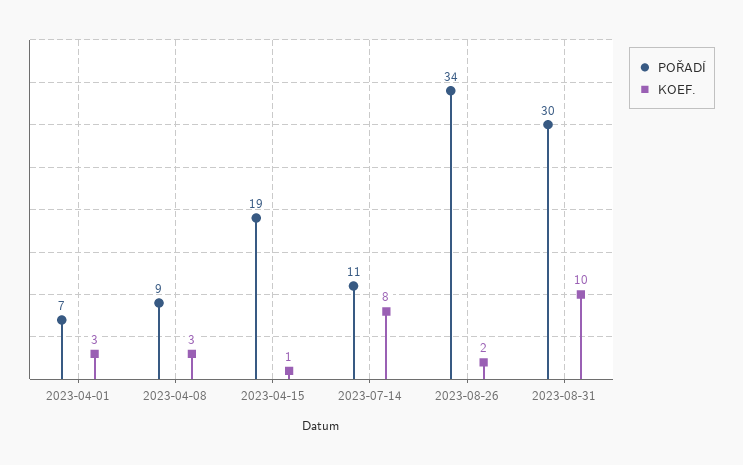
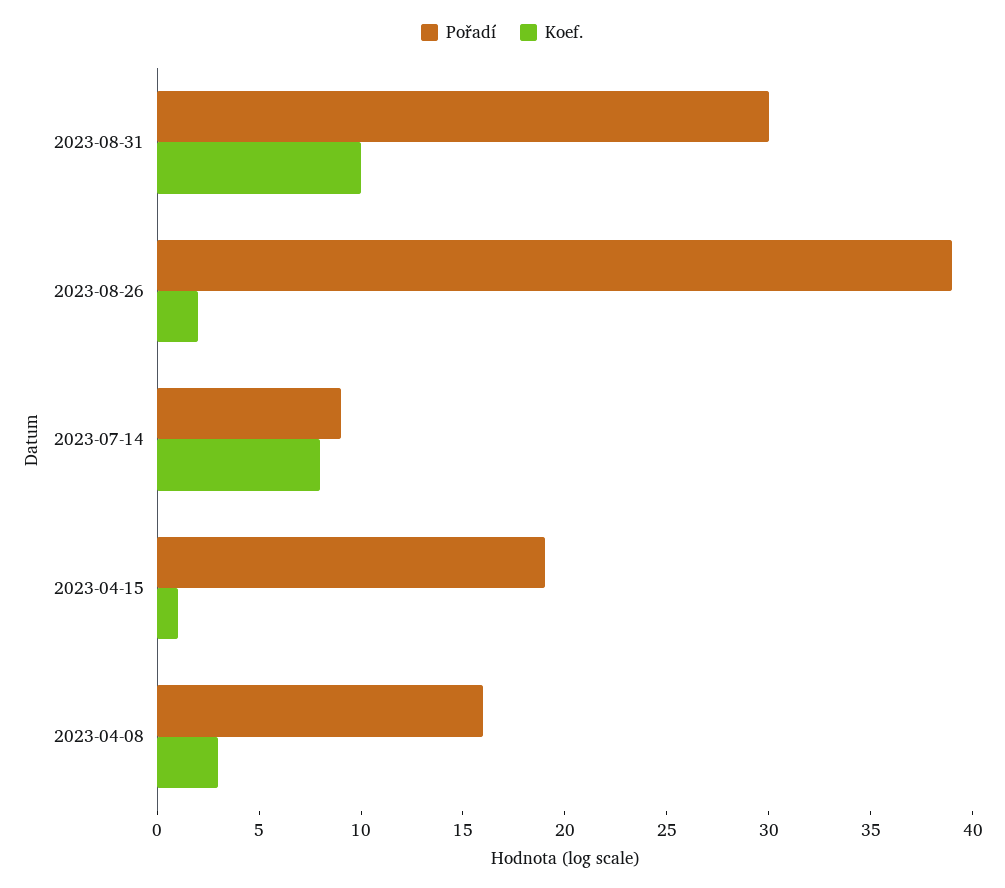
POŘADÍ, 2023-04-01: 7 -> none
KOEF., 2023-04-01: 3 -> none
POŘADÍ, 2023-04-08: 9 -> 16
POŘADÍ, 2023-07-14: 11 -> 9
POŘADÍ, 2023-08-26: 34 -> 39

